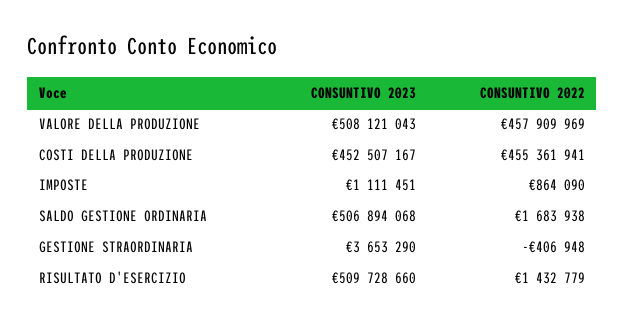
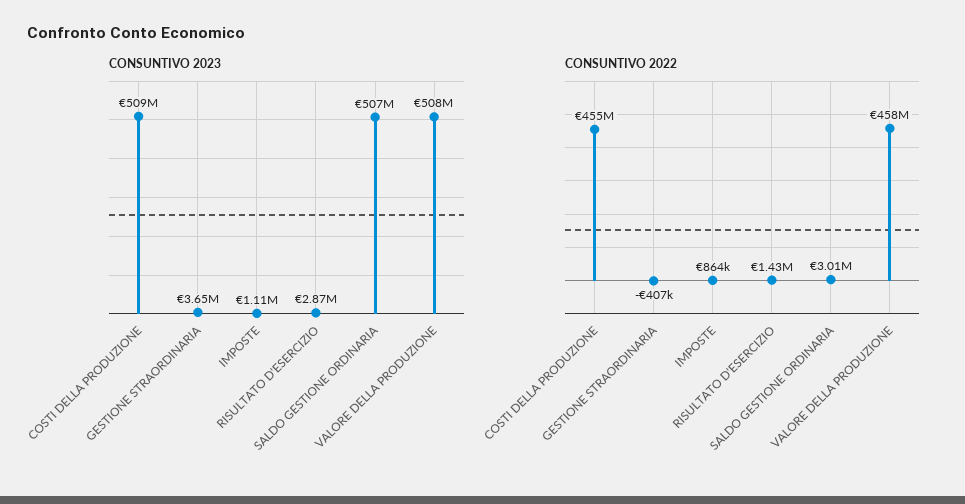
CONSUNTIVO 2023, COSTI DELLA PRODUZIONE: 452507167 -> 509000000
CONSUNTIVO 2022, SALDO GESTIONE ORDINARIA: 1683938 -> 3010000
CONSUNTIVO 2023, RISULTATO D'ESERCIZIO: 509728660 -> 2870000

